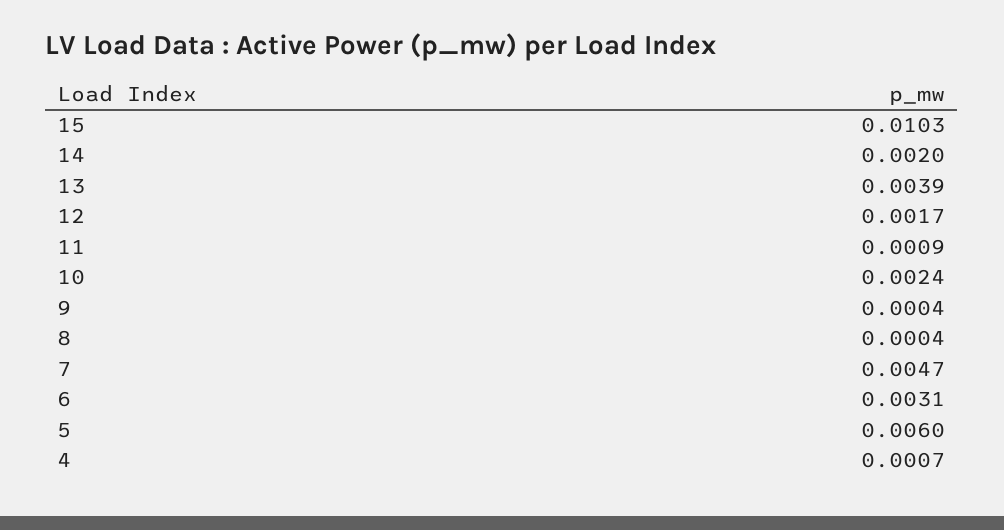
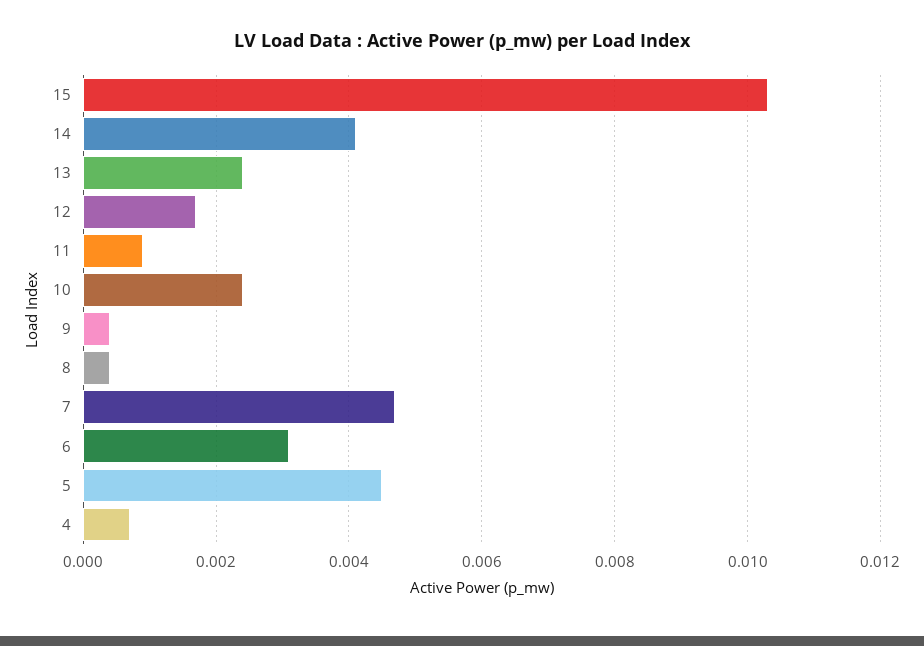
14: 0.002 -> 0.004
13: 0.0039 -> 0.0025
5: 0.006 -> 0.0045

